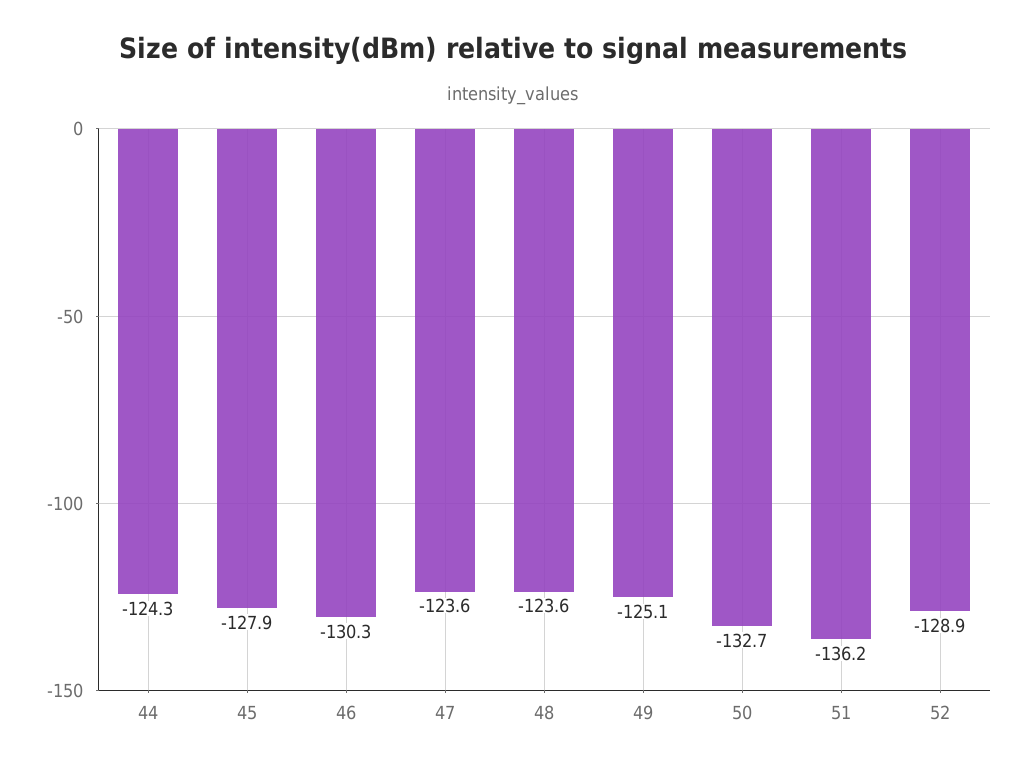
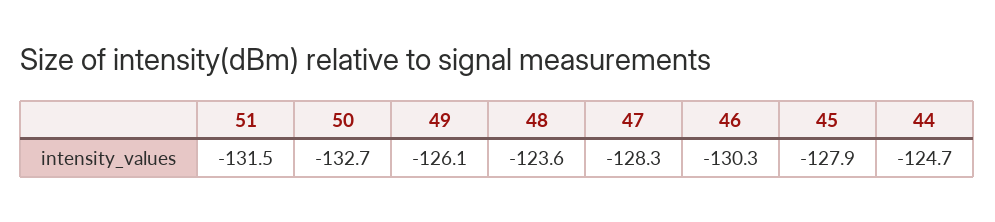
44: -124.3 -> -124.7
47: -123.6 -> -128.3
49: -125.1 -> -126.1
51: -136.2 -> -131.5
52: -128.9 -> none

